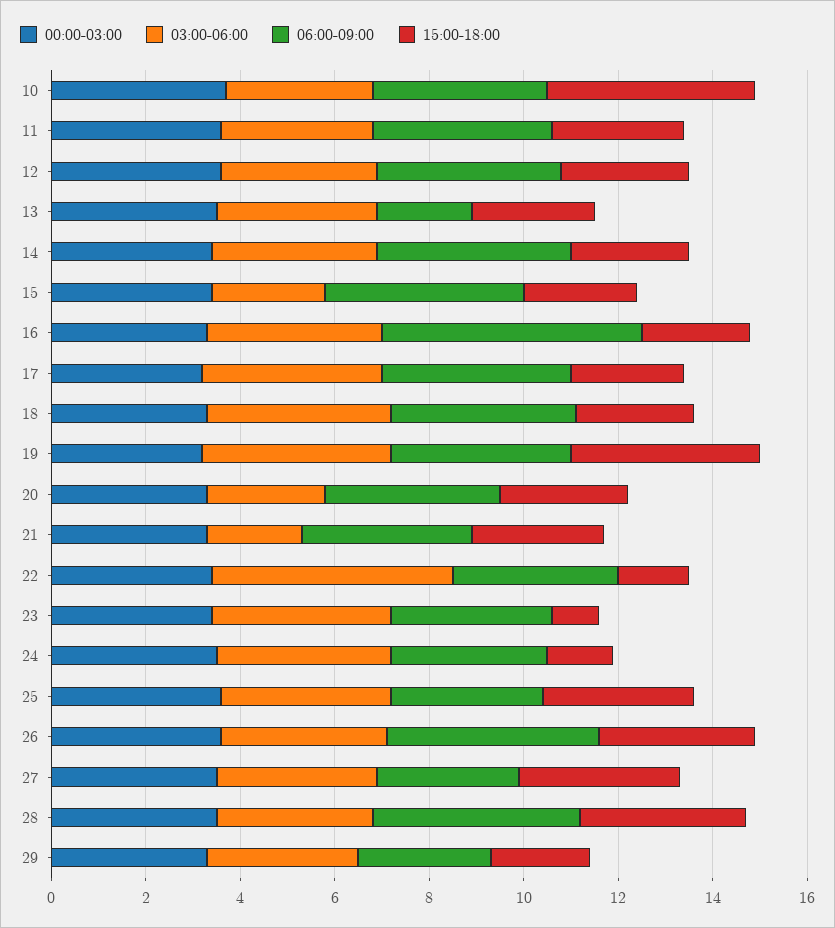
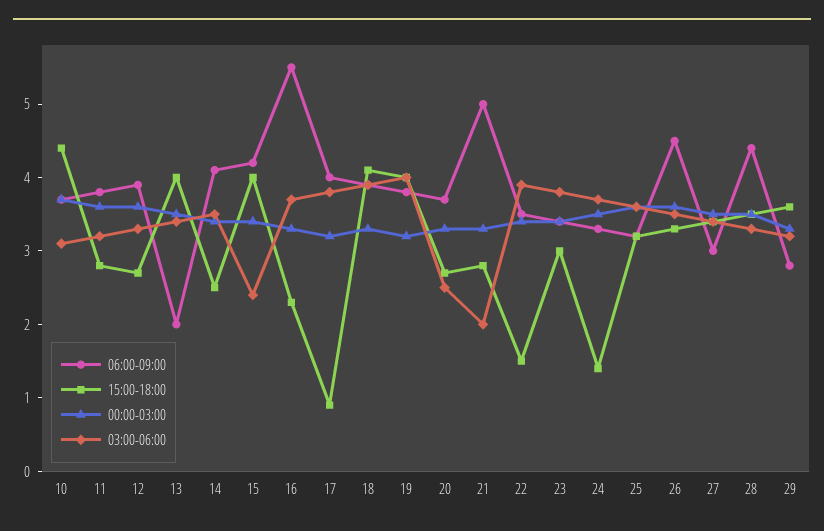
15:00-18:00, 13: 2.5 -> 4
15:00-18:00, 15: 2.5 -> 4
15:00-18:00, 17: 2.5 -> 1
15:00-18:00, 18: 2.5 -> 4
06:00-09:00, 21: 3.5 -> 5
03:00-06:00, 22: 5 -> 4
15:00-18:00, 23: 1 -> 3
15:00-18:00, 29: 2 -> 3.5

